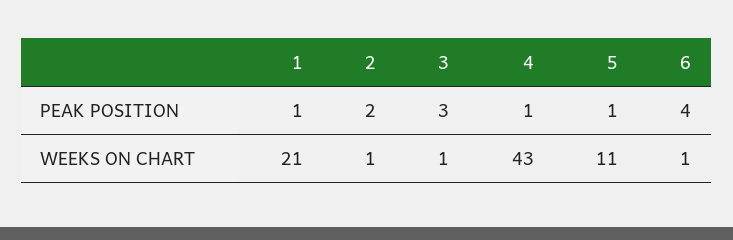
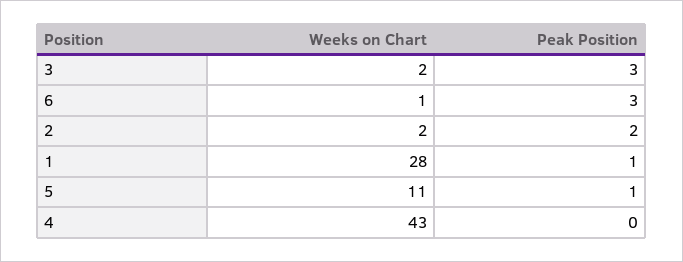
4, PEAK POSITION: 1 -> 0
6, PEAK POSITION: 4 -> 3
1, WEEKS ON CHART: 21 -> 28
2, WEEKS ON CHART: 1 -> 2
3, WEEKS ON CHART: 1 -> 2

